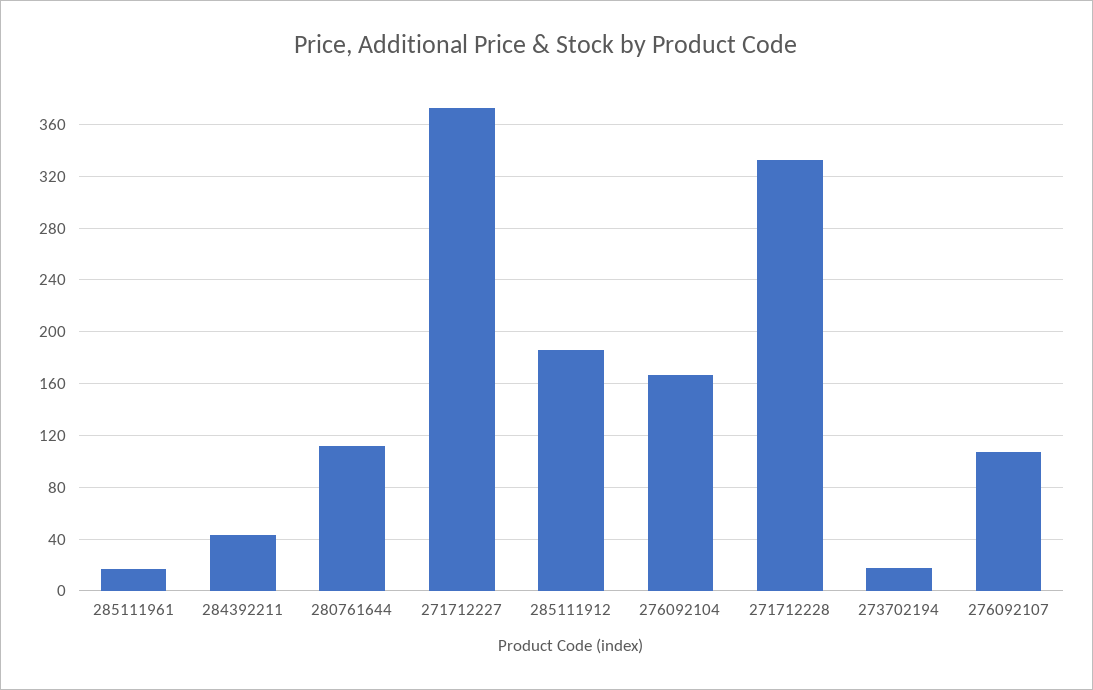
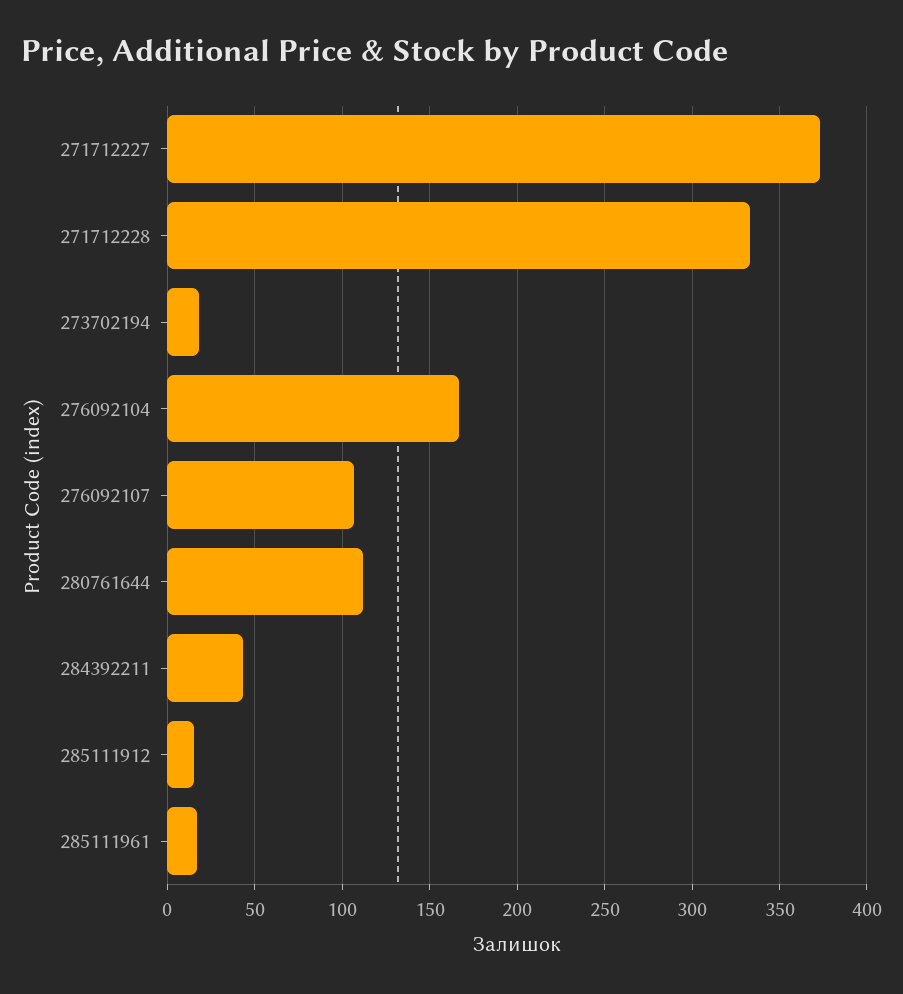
285111912: 185 -> 15

